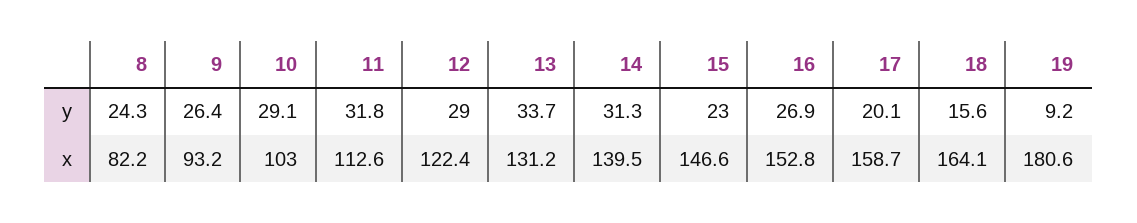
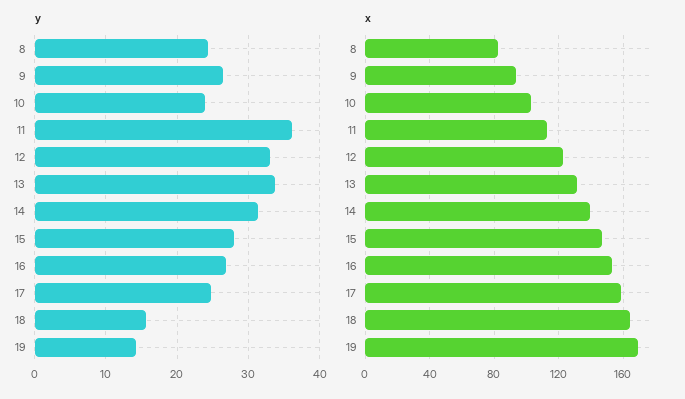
y, 10: 29.1 -> 24
y, 11: 31.8 -> 36
y, 12: 29 -> 33
y, 15: 23 -> 28
y, 17: 20.1 -> 25
y, 19: 9.2 -> 14
x, 19: 180.6 -> 170

